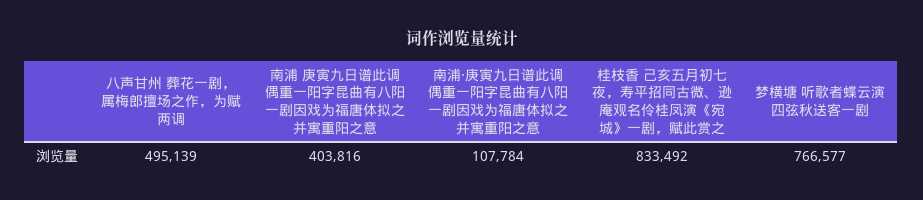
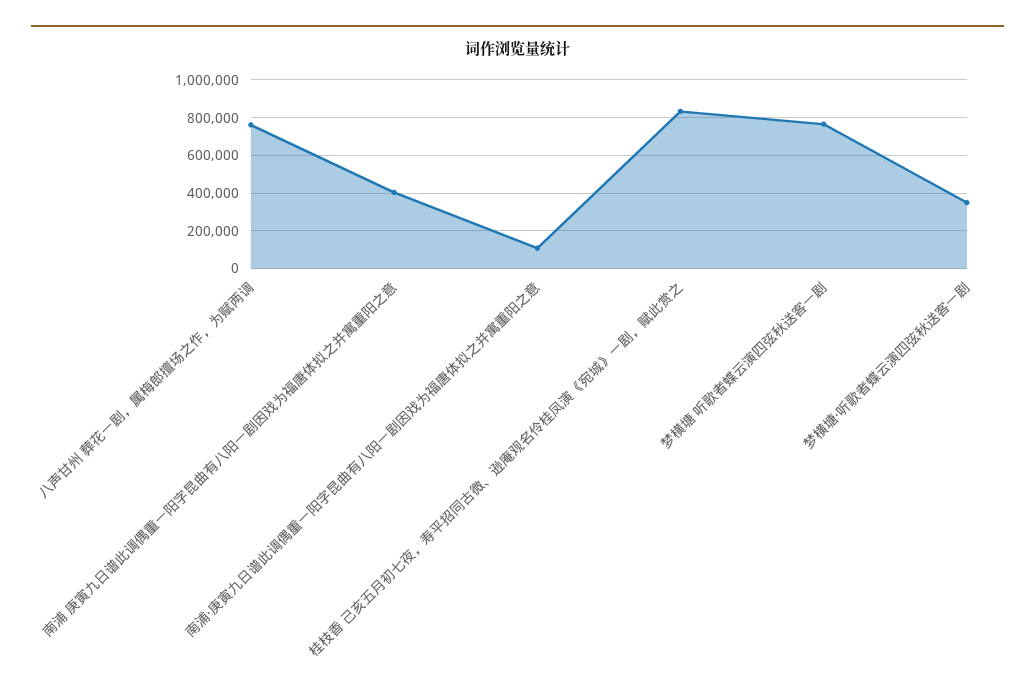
八声甘州 葬花一剧，属梅郎擅场之作，为赋两调: 495139 -> 750000
梦横塘·听歌者蝶云演四弦秋送客一剧: none -> 350000

